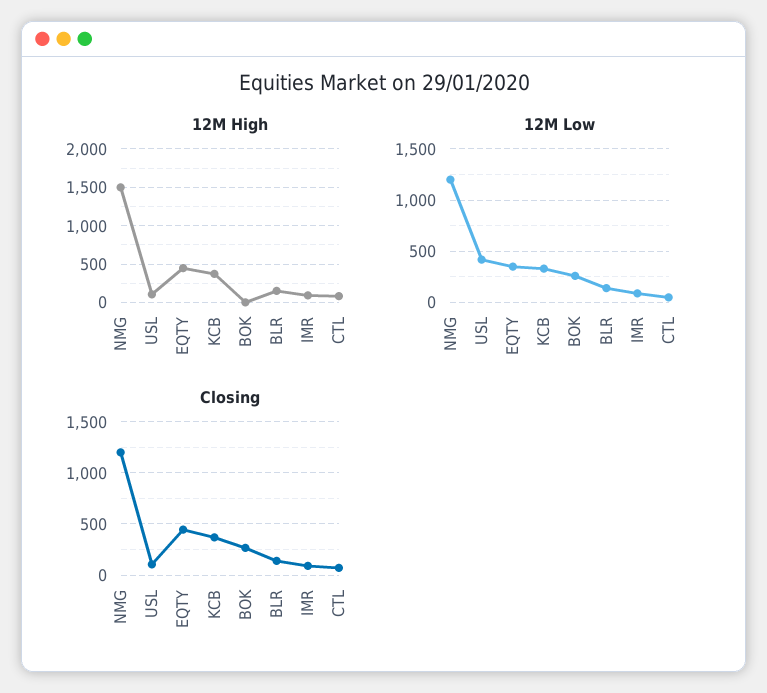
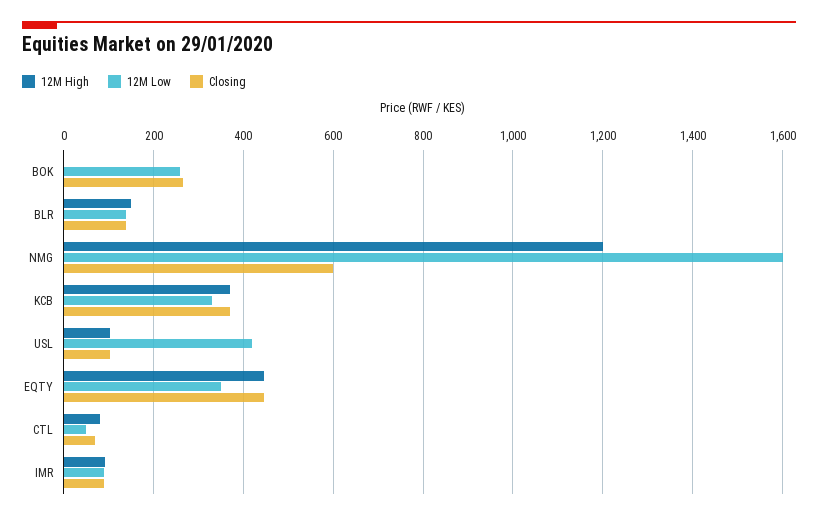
12M High, NMG: 1500 -> 1200
12M Low, NMG: 1200 -> 1600
Closing, NMG: 1200 -> 600

